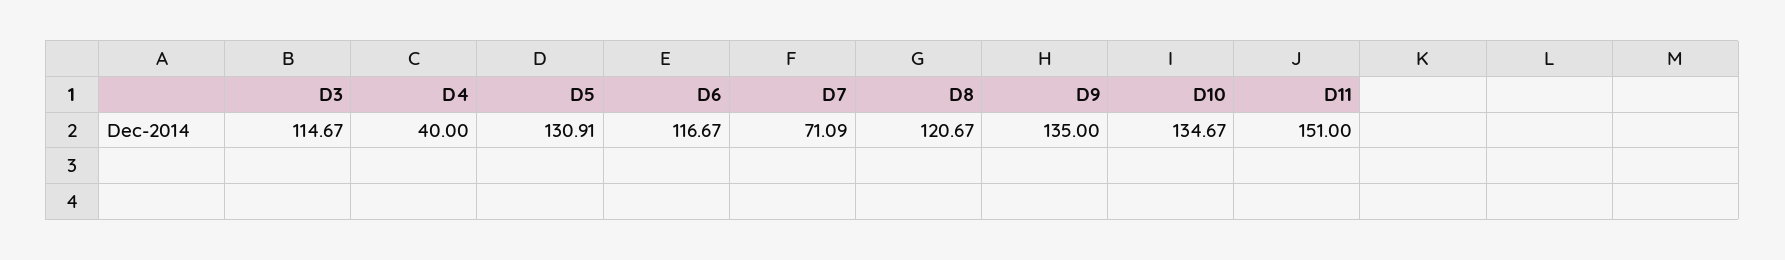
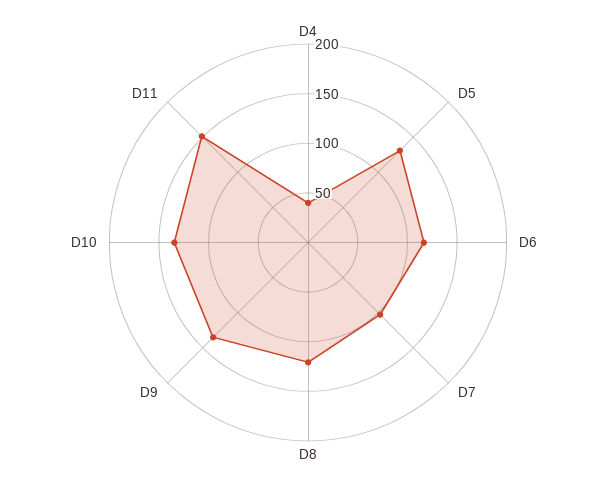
D3: 114.67 -> none
D7: 71.09 -> 100

